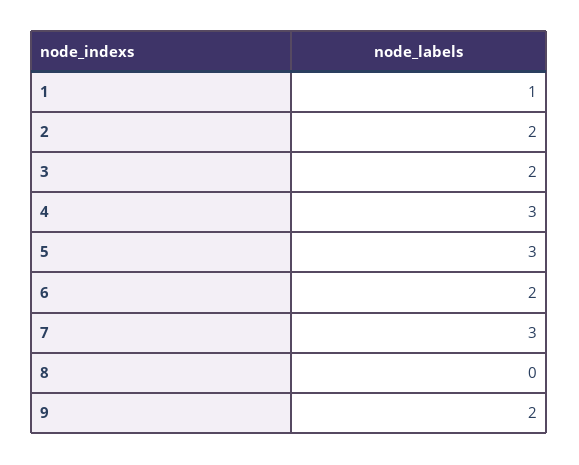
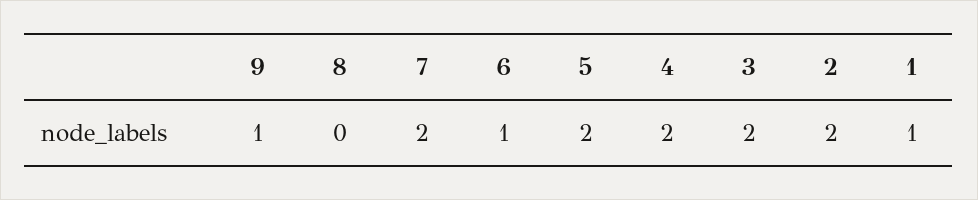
4: 3 -> 2
5: 3 -> 2
6: 2 -> 1
7: 3 -> 2
9: 2 -> 1

